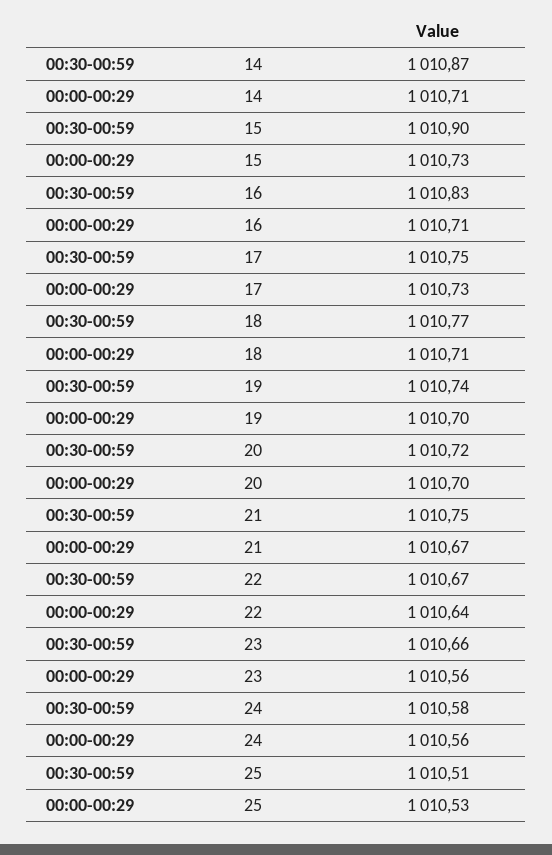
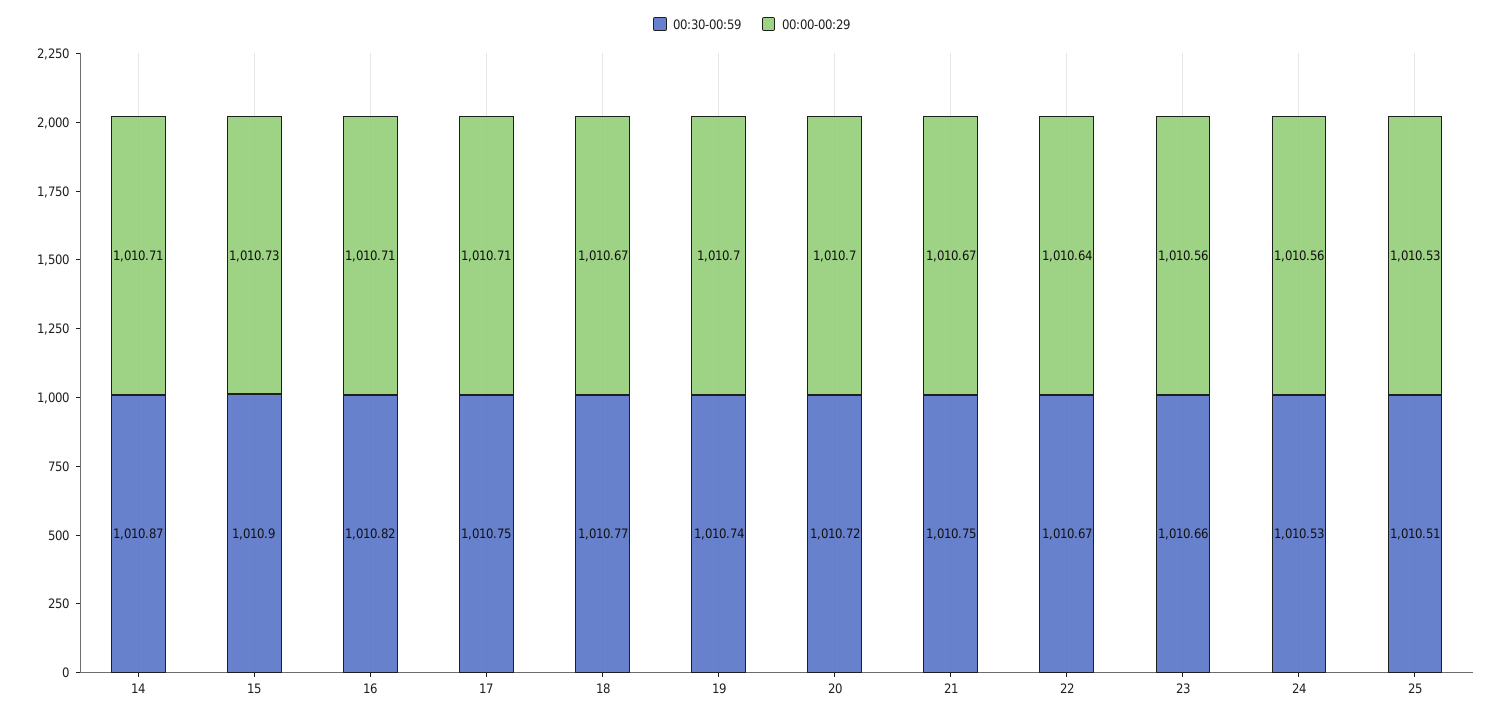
00:30-00:59, 16: 1010.83 -> 1010.82
00:00-00:29, 17: 1010.73 -> 1010.71
00:00-00:29, 18: 1010.71 -> 1010.67
00:30-00:59, 24: 1010.58 -> 1010.53

